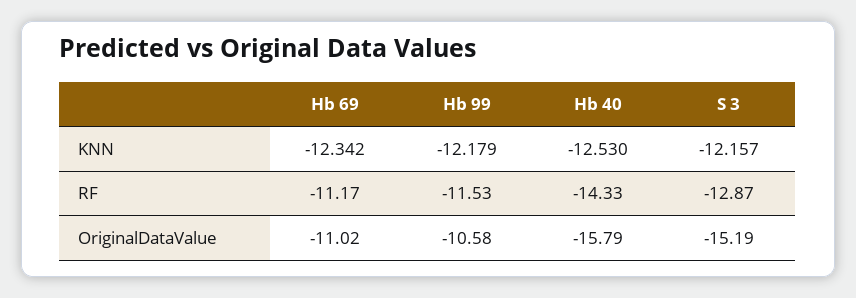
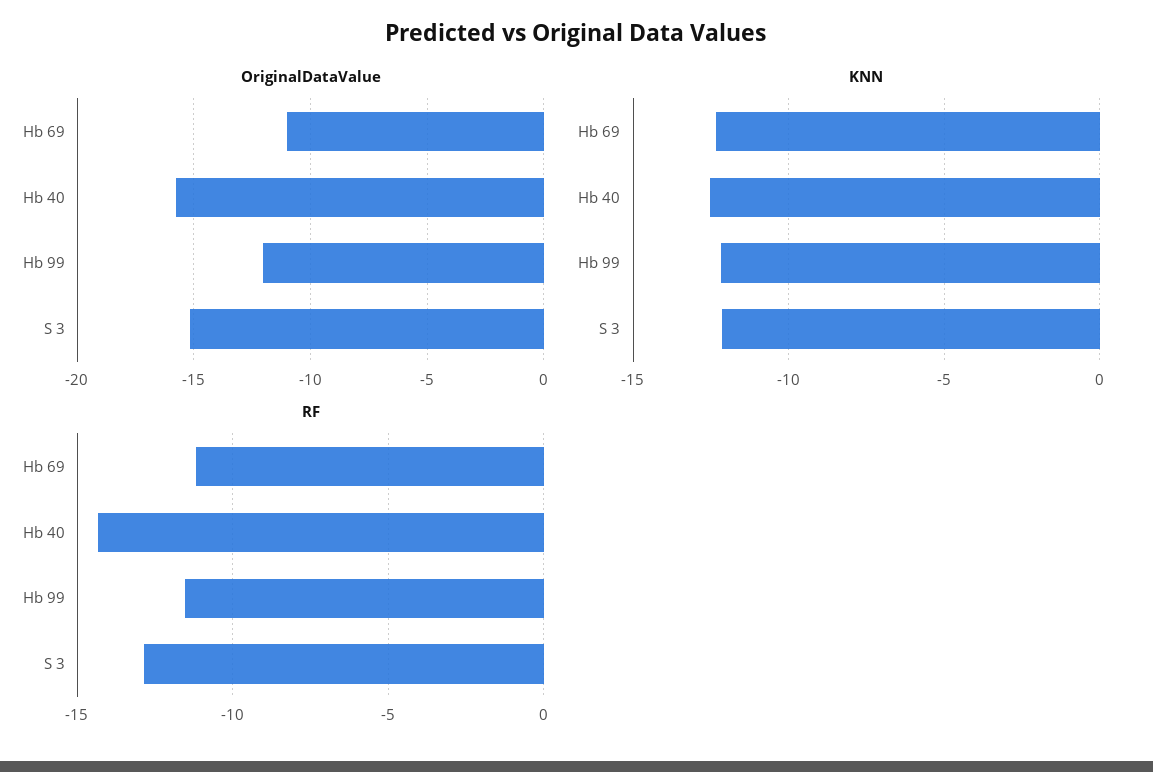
OriginalDataValue, Hb 99: -10.58 -> -12

